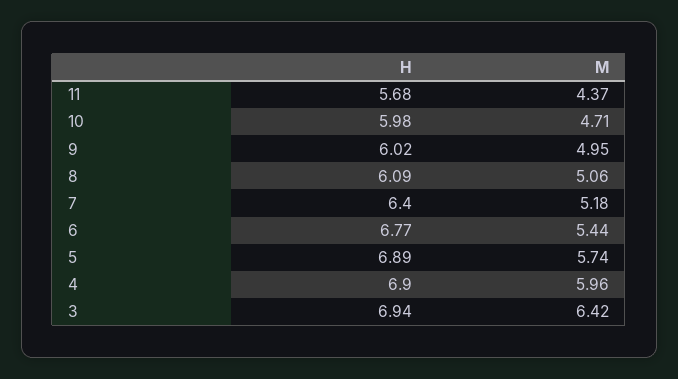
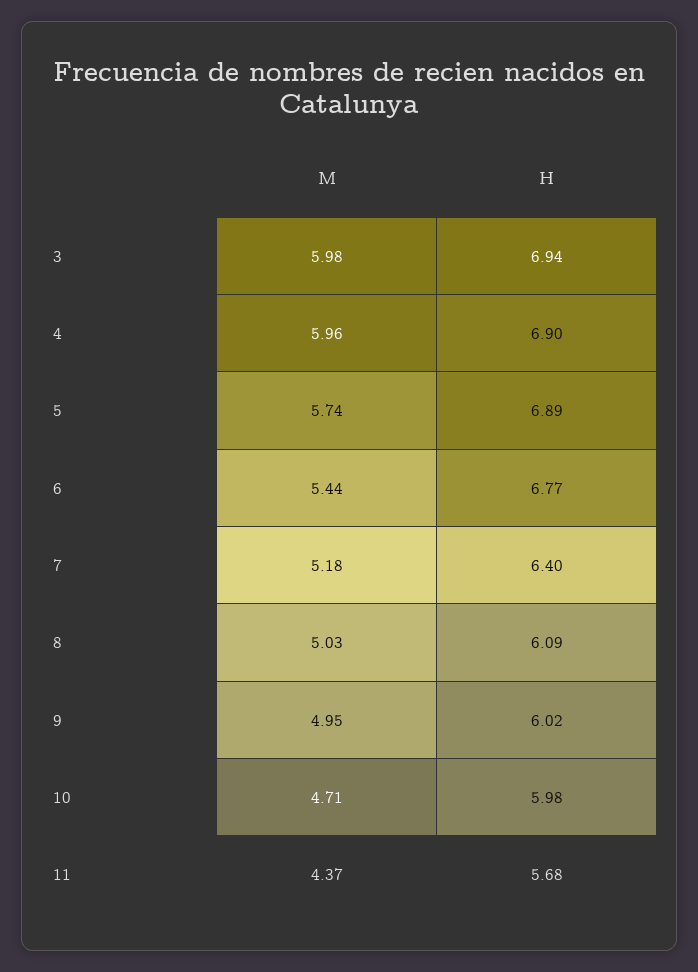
M, 8: 5.06 -> 5.03
M, 3: 6.42 -> 5.98

